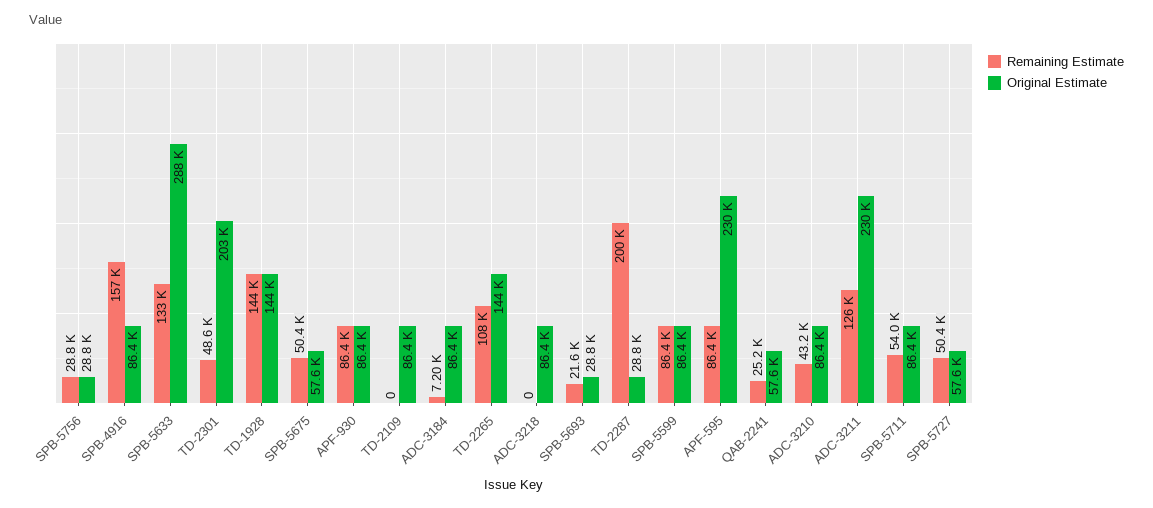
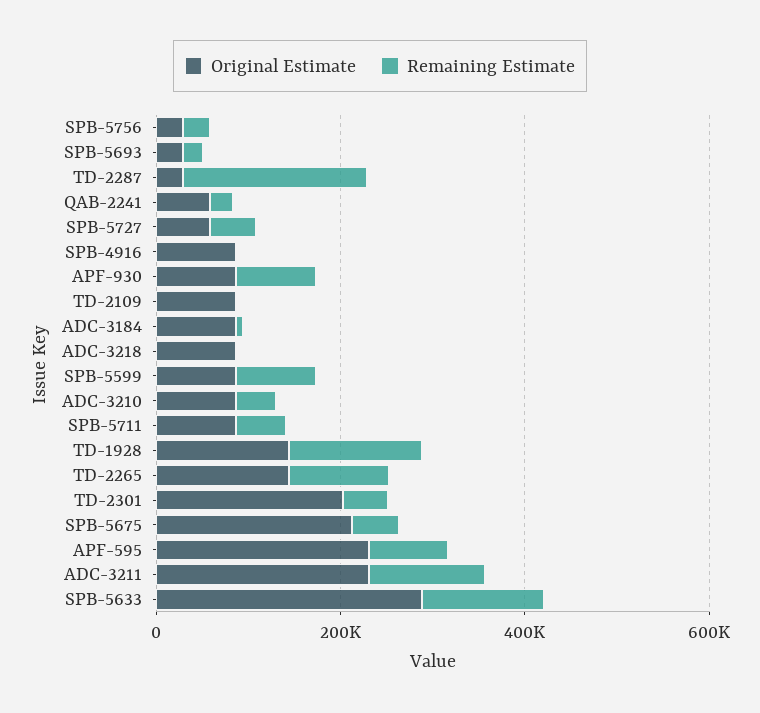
Remaining Estimate, SPB-4916: 157000 -> 0
Original Estimate, SPB-5675: 57600 -> 200000

